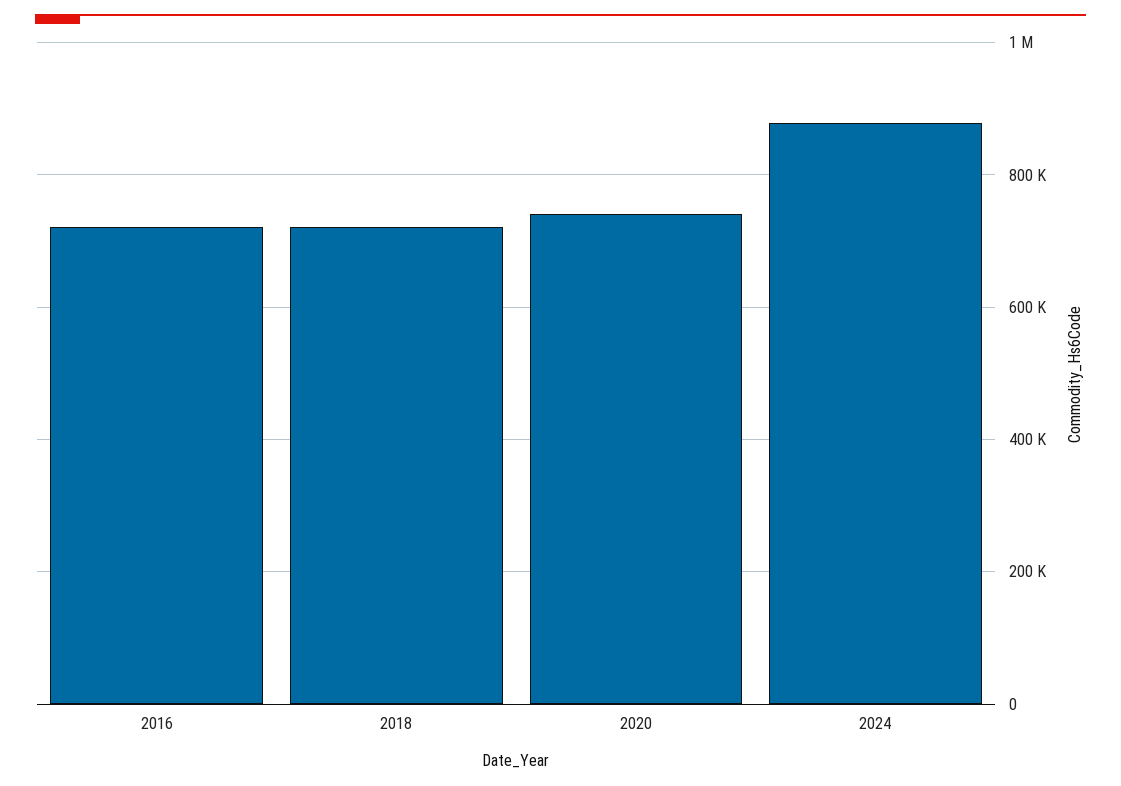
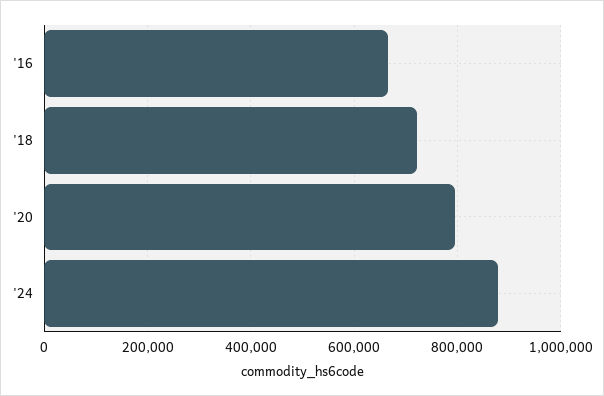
2016: 720000 -> 660000
2020: 740000 -> 800000

